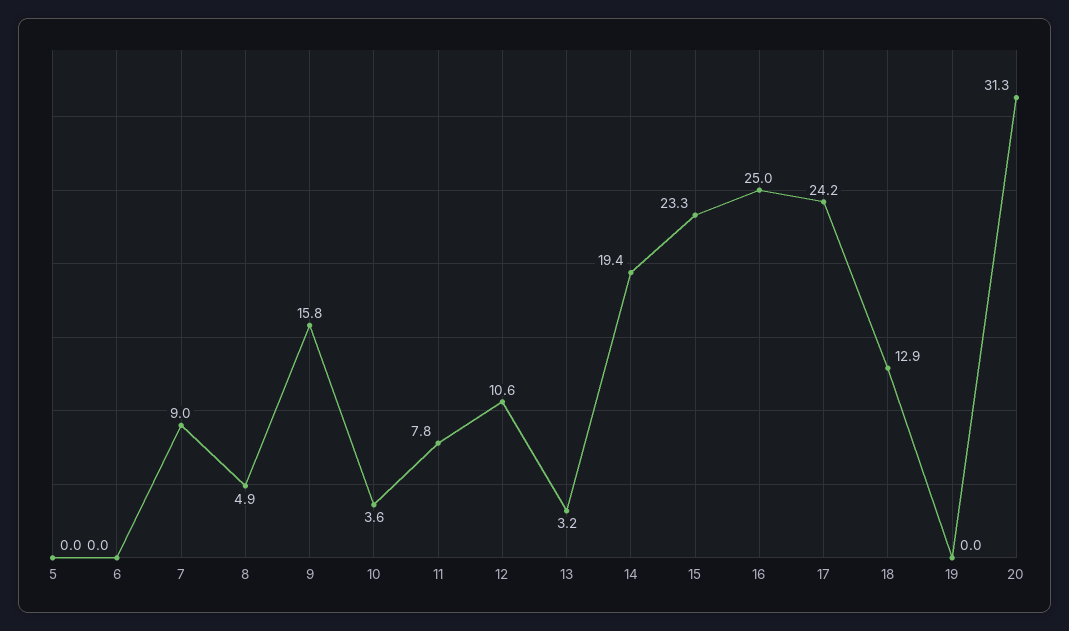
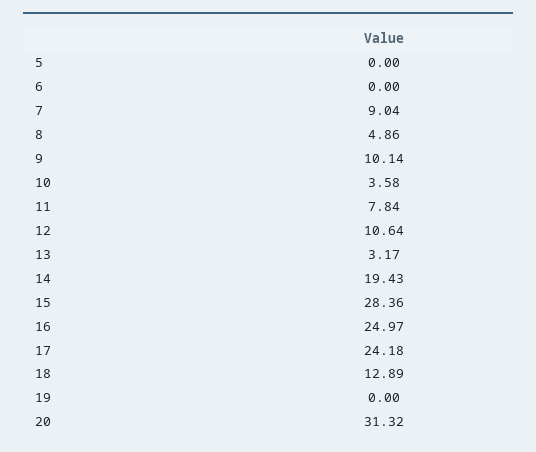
9: 15.8 -> 10.14
15: 23.3 -> 28.36

